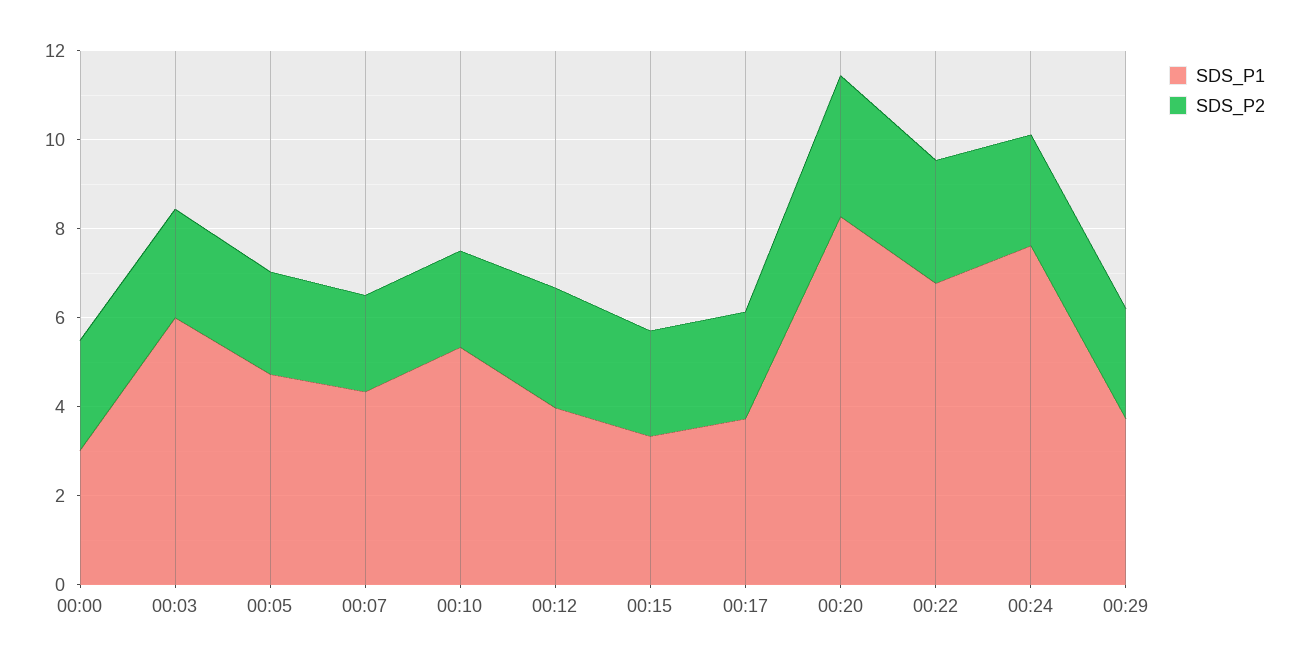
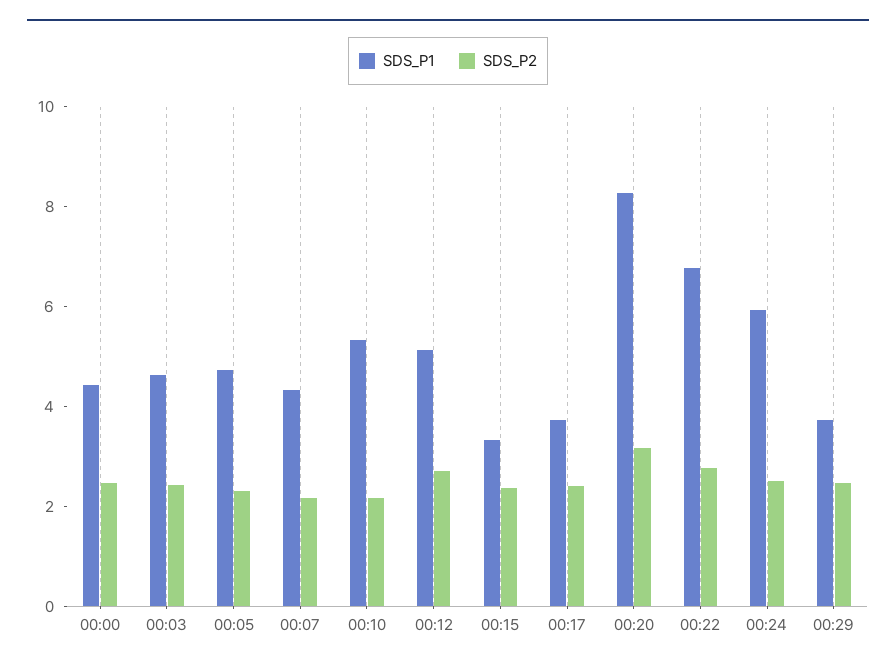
SDS_P1, 00:00: 3 -> 4.5
SDS_P1, 00:03: 6 -> 4.5
SDS_P1, 00:12: 4 -> 5
SDS_P1, 00:24: 7.5 -> 6

